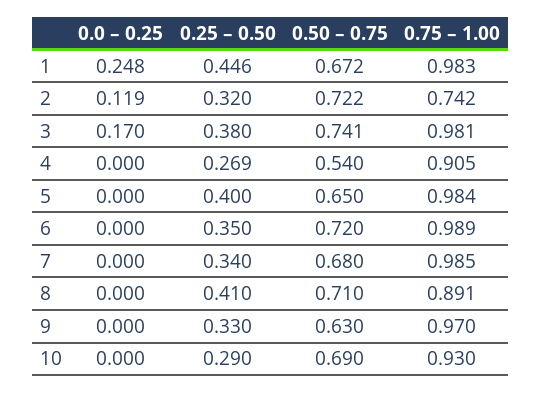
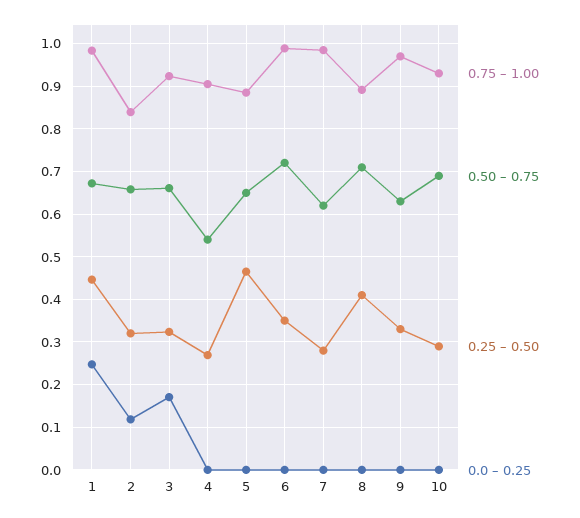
0.50 – 0.75, 2: 0.722 -> 0.66
0.75 – 1.00, 2: 0.742 -> 0.84
0.25 – 0.50, 3: 0.38 -> 0.32
0.50 – 0.75, 3: 0.741 -> 0.66
0.75 – 1.00, 3: 0.981 -> 0.92
0.25 – 0.50, 5: 0.4 -> 0.46
0.75 – 1.00, 5: 0.984 -> 0.88
0.25 – 0.50, 7: 0.34 -> 0.28
0.50 – 0.75, 7: 0.68 -> 0.62

